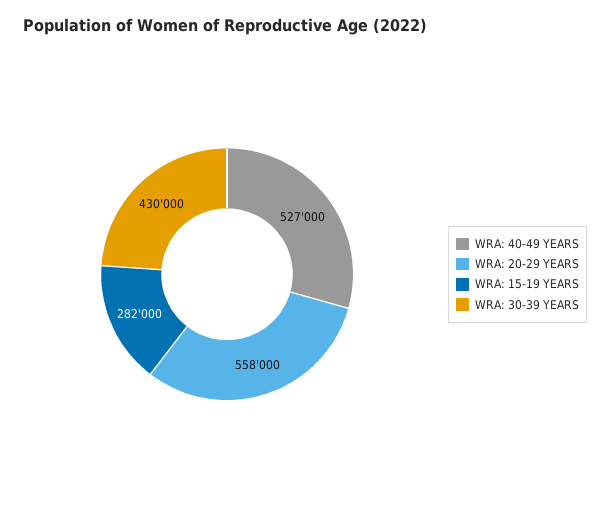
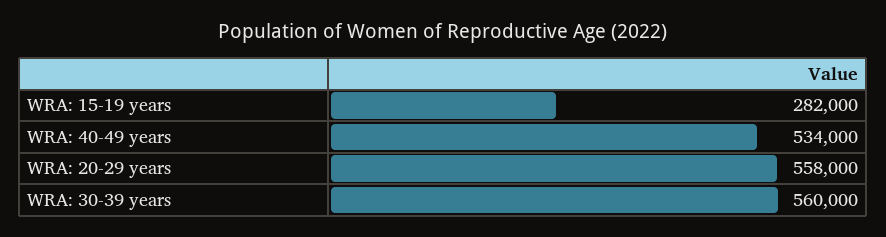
WRA: 40-49 YEARS: 527000 -> 534000
WRA: 30-39 YEARS: 430000 -> 560000

